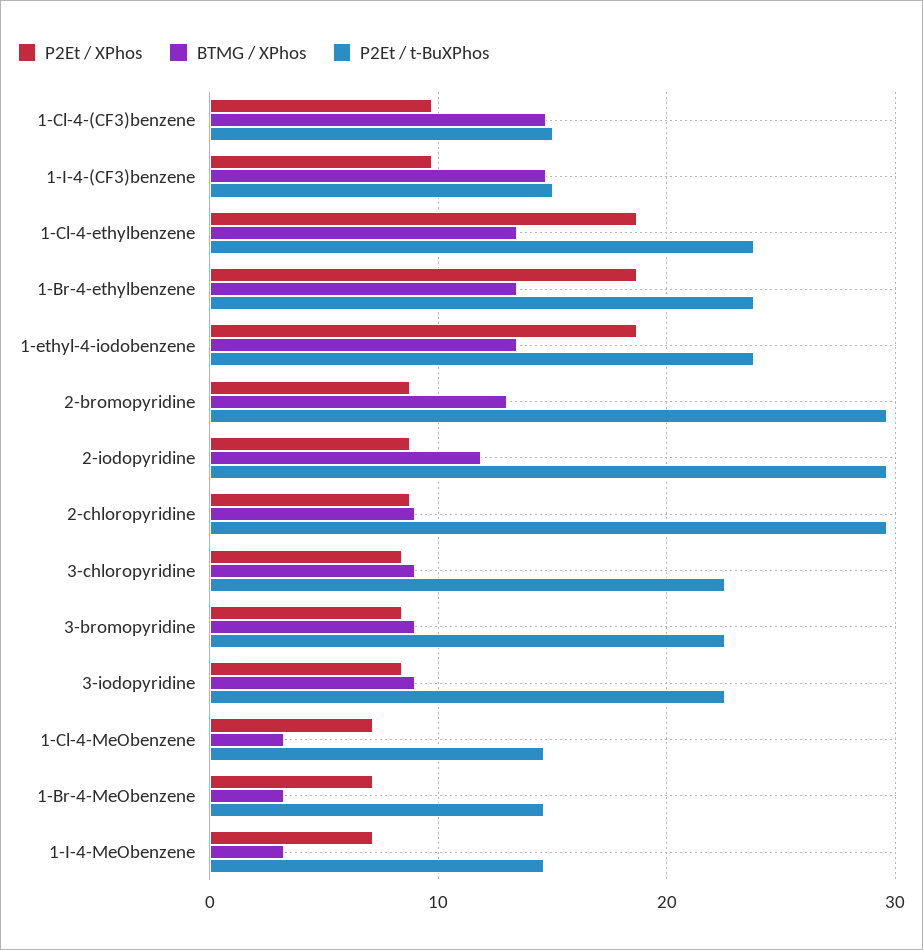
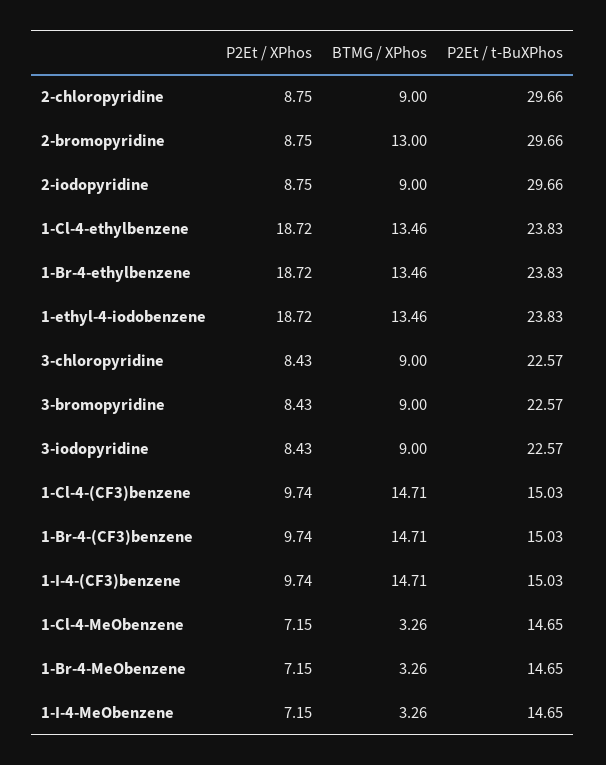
BTMG / XPhos, 2-iodopyridine: 12 -> 9
P2Et / XPhos, 1-Br-4-(CF3)benzene: none -> 9.74
BTMG / XPhos, 1-Br-4-(CF3)benzene: none -> 14.71
P2Et / t-BuXPhos, 1-Br-4-(CF3)benzene: none -> 15.03

